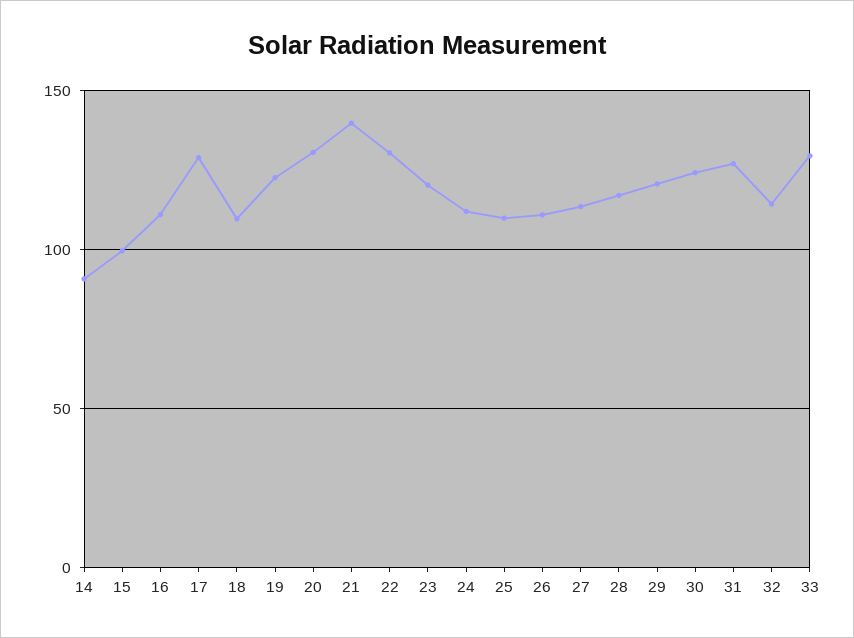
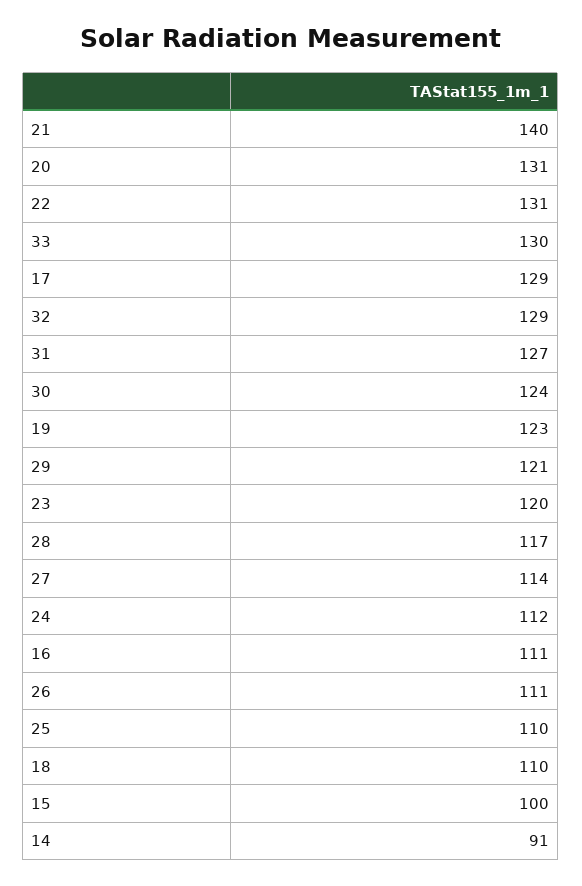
32: 115 -> 129

